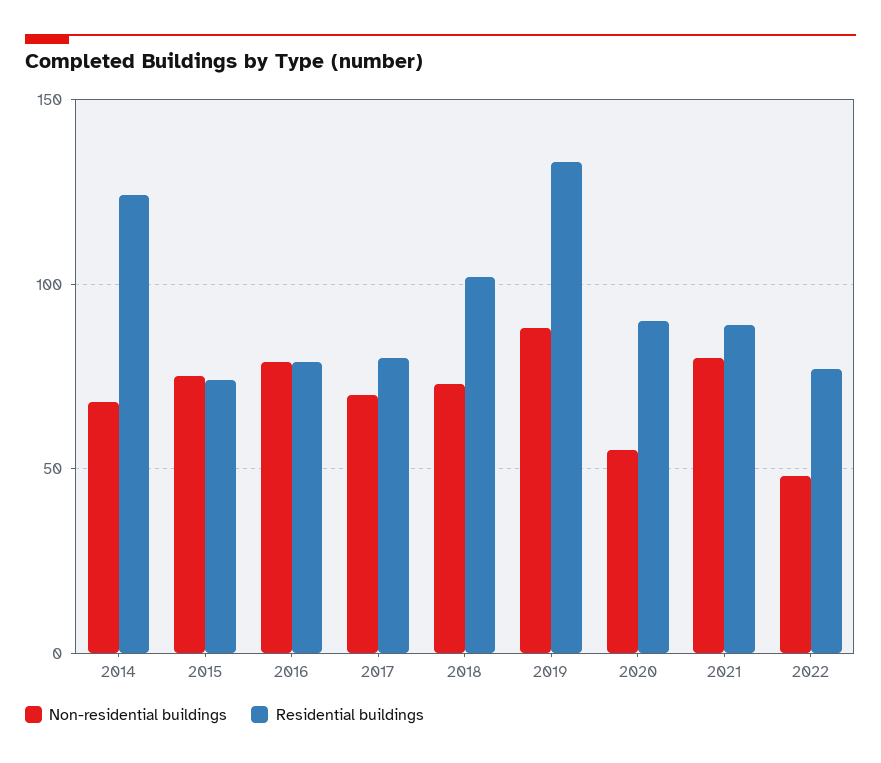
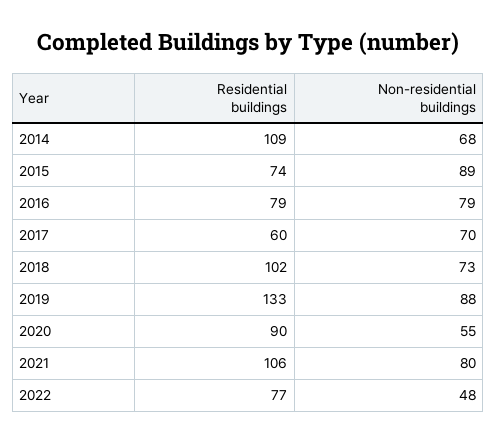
Residential buildings, 2014: 125 -> 109
Non-residential buildings, 2015: 75 -> 89
Residential buildings, 2017: 80 -> 60
Residential buildings, 2021: 90 -> 106

